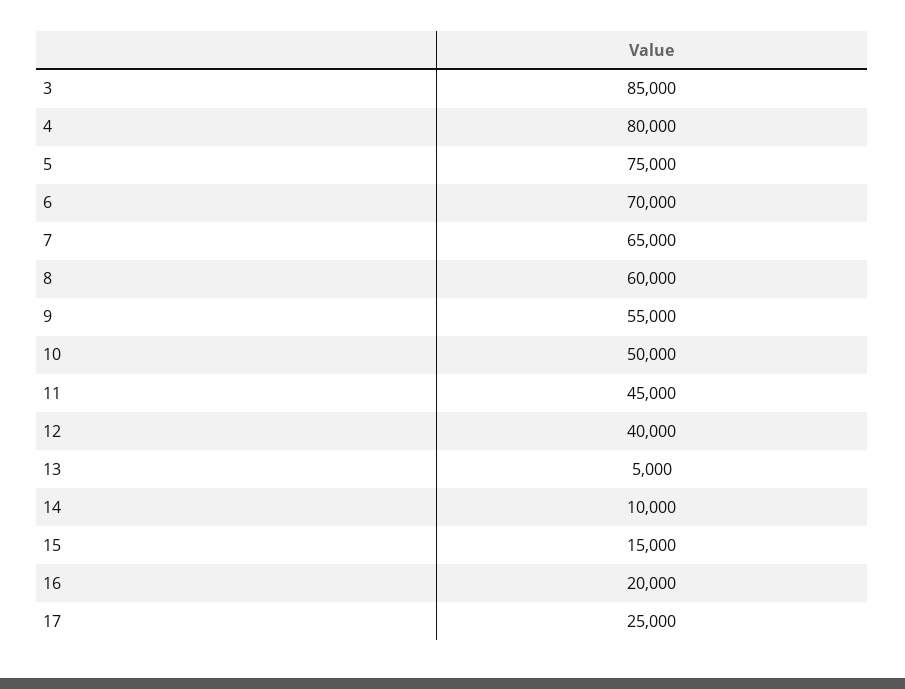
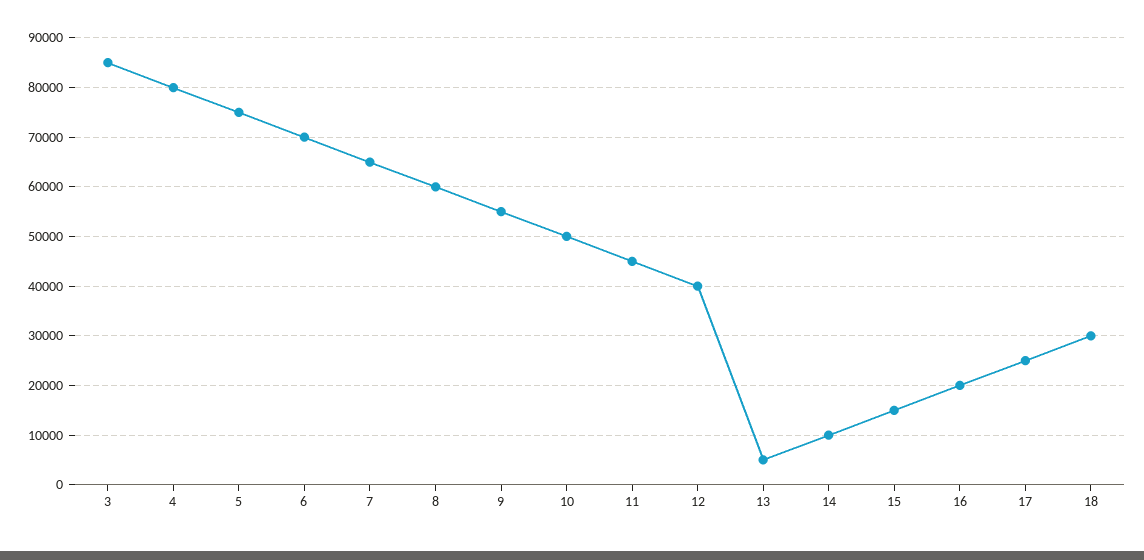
18: none -> 30000

